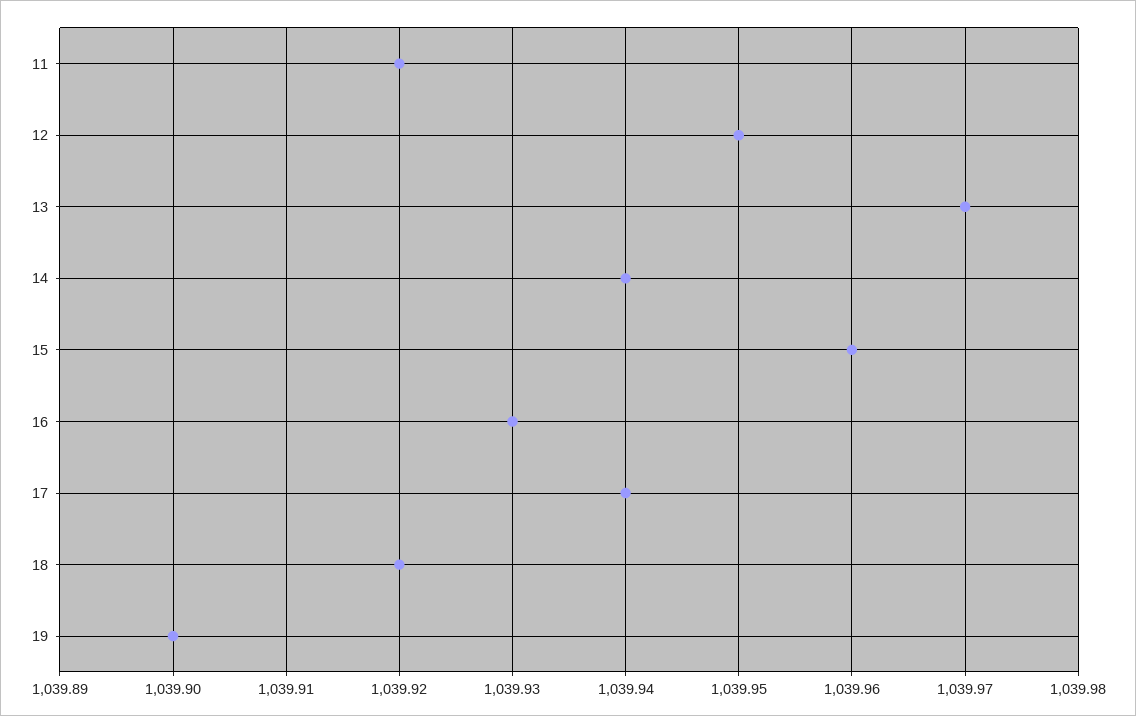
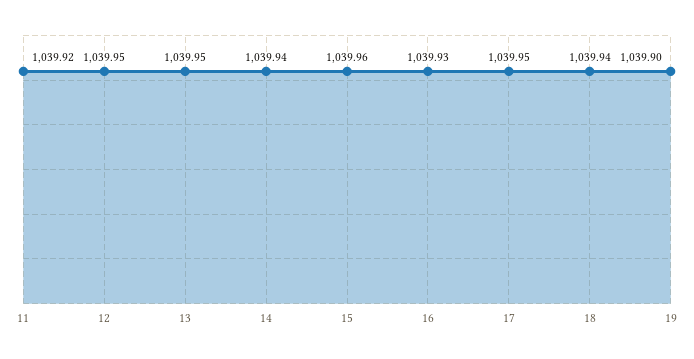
13: 1039.97 -> 1039.95
17: 1039.94 -> 1039.95
18: 1039.92 -> 1039.94

